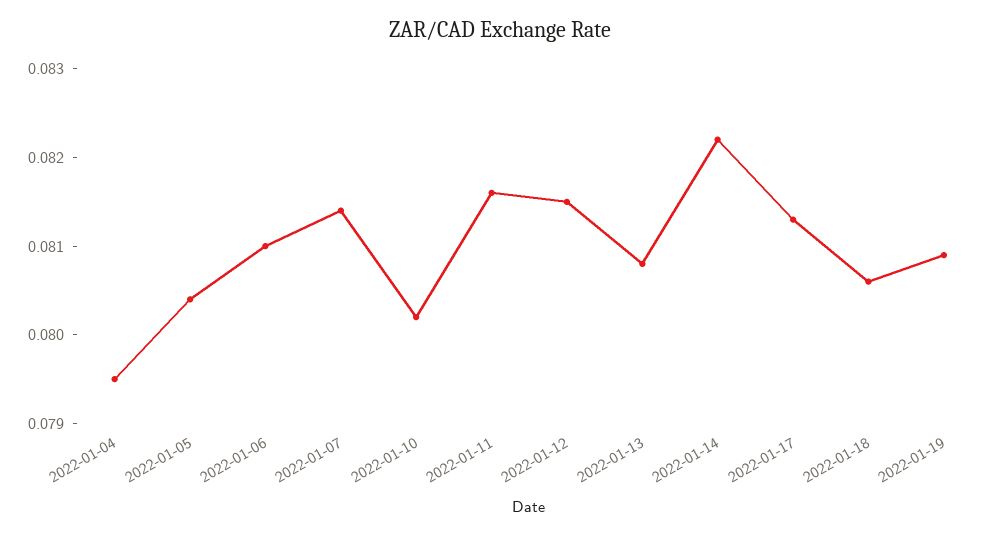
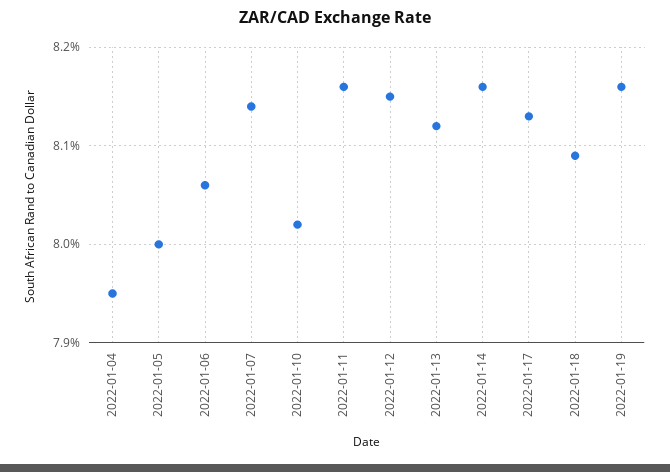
2022-01-05: 0.0804 -> 0.08
2022-01-06: 0.081 -> 0.0806
2022-01-13: 0.0808 -> 0.0812
2022-01-14: 0.0822 -> 0.0816
2022-01-18: 0.0806 -> 0.0809
2022-01-19: 0.0809 -> 0.0816

